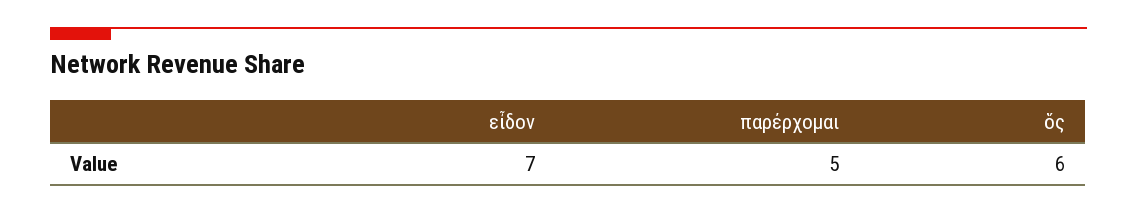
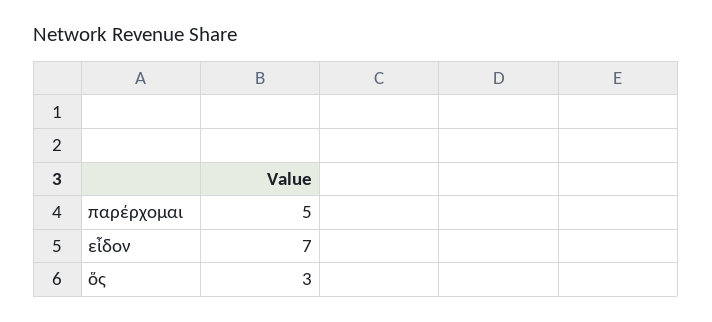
ὅς: 6 -> 3

